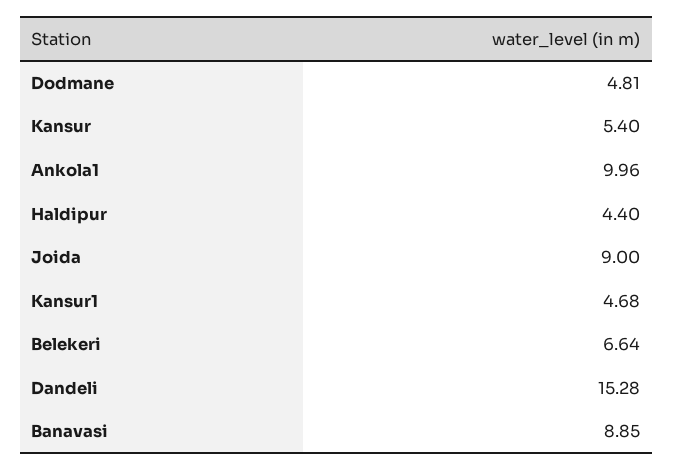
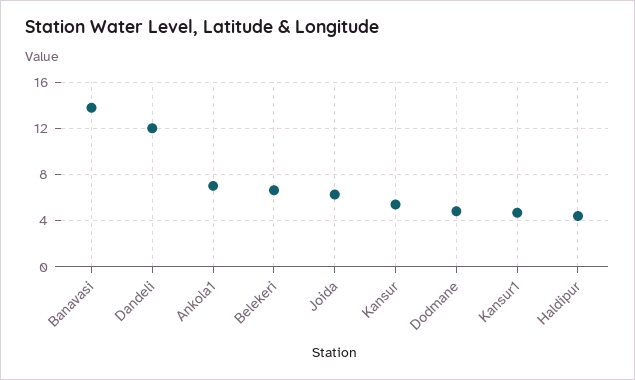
Ankola1: 9.96 -> 7
Joida: 9 -> 6
Dandeli: 15.28 -> 12
Banavasi: 8.85 -> 14

